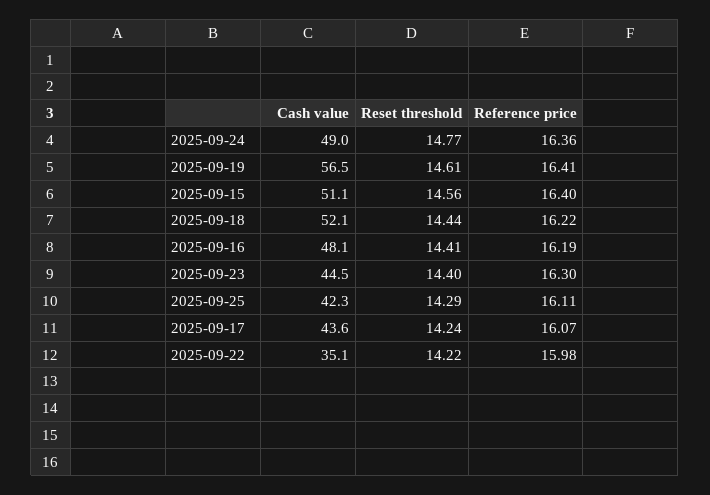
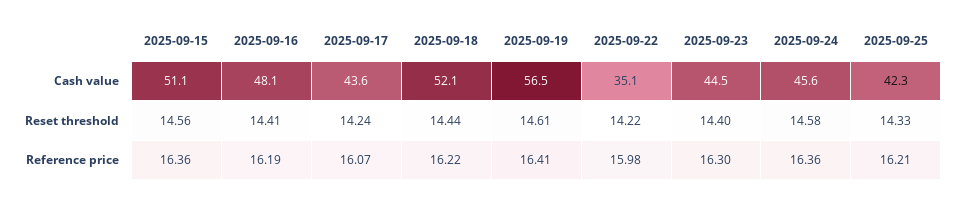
Cash value, 2025-09-24: 49 -> 45.6
Reset threshold, 2025-09-24: 14.77 -> 14.58
Reference price, 2025-09-15: 16.4 -> 16.36
Reset threshold, 2025-09-25: 14.29 -> 14.33
Reference price, 2025-09-25: 16.11 -> 16.21

